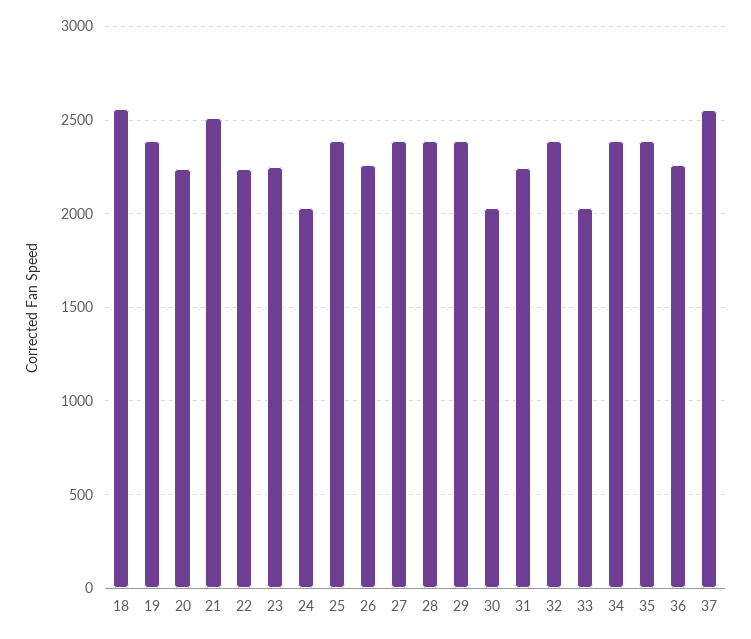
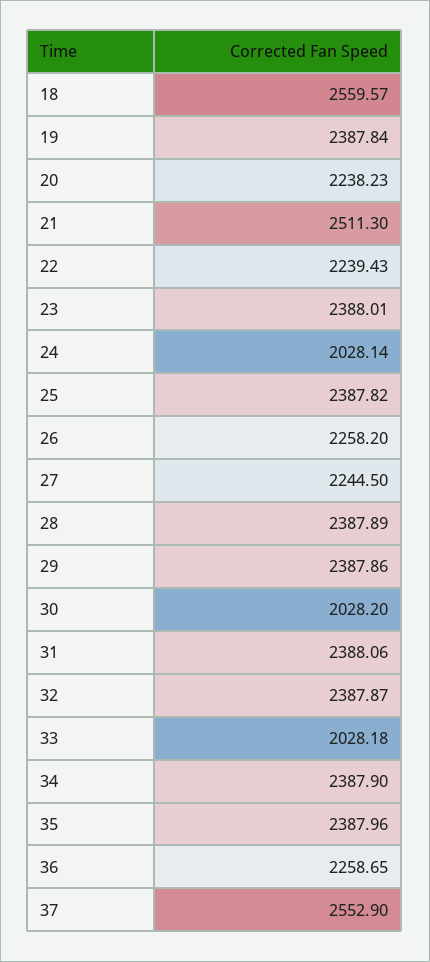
23: 2250 -> 2388.01
27: 2400 -> 2244.5
31: 2250 -> 2388.06

